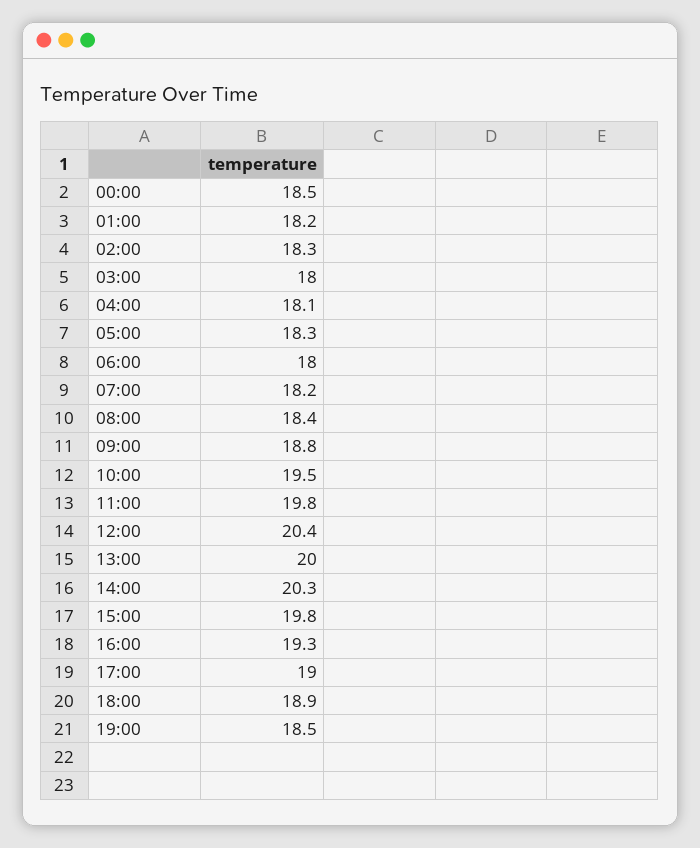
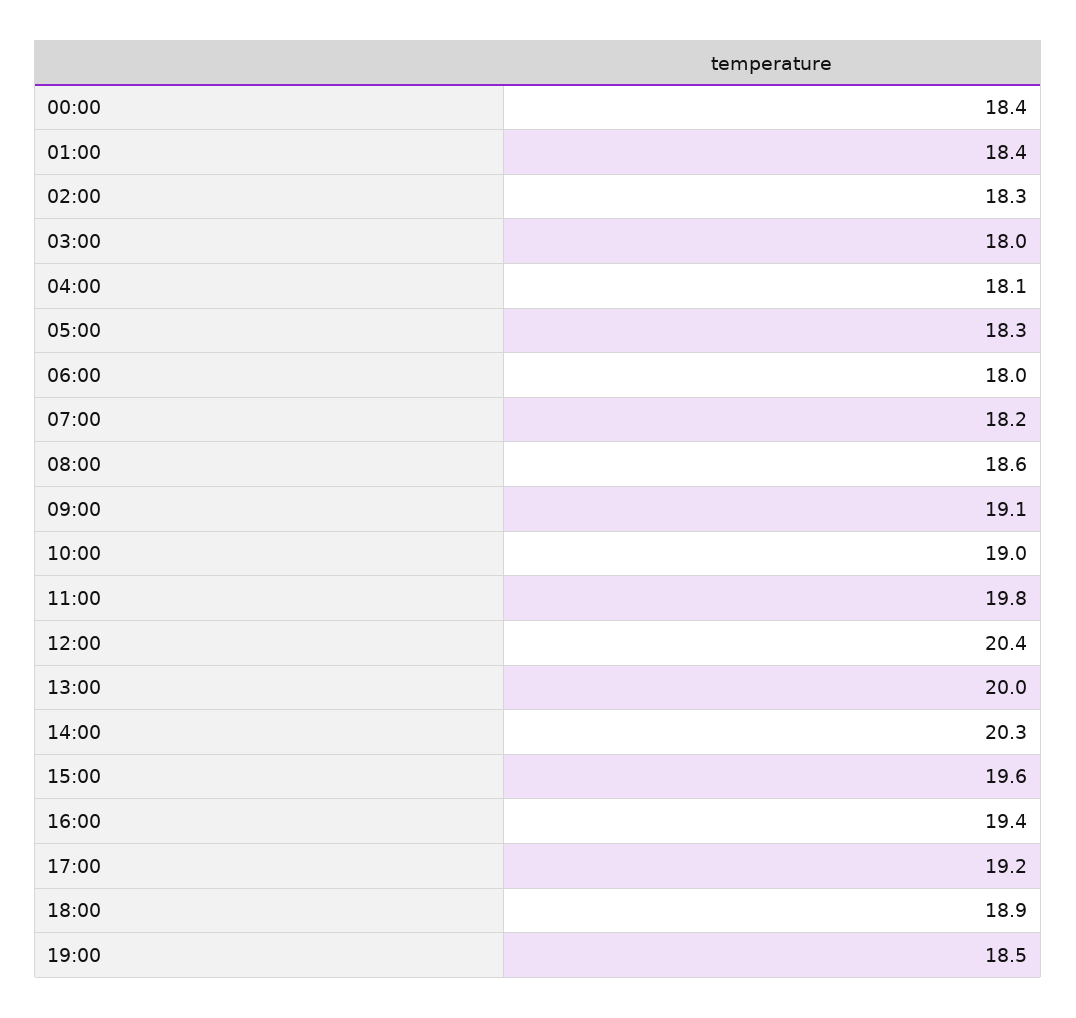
00:00: 18.5 -> 18.4
01:00: 18.2 -> 18.4
08:00: 18.4 -> 18.6
09:00: 18.8 -> 19.1
10:00: 19.5 -> 19
15:00: 19.8 -> 19.6
16:00: 19.3 -> 19.4
17:00: 19 -> 19.2

